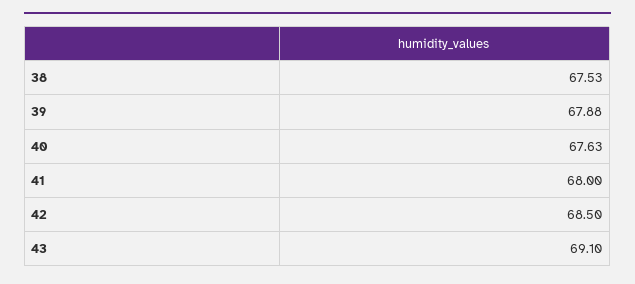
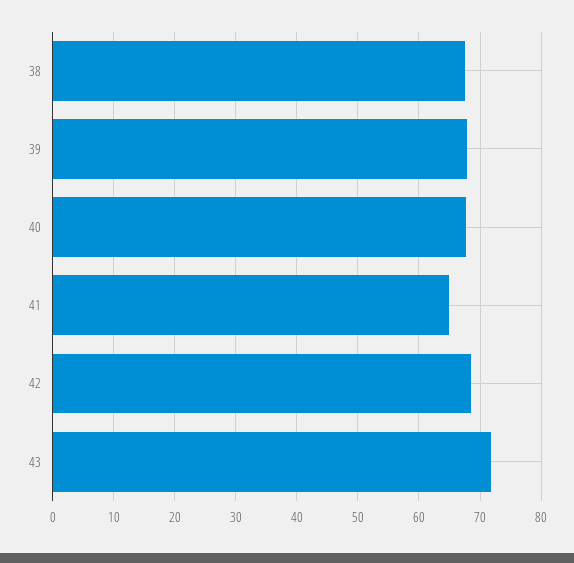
41: 68 -> 65
43: 69.1 -> 72

